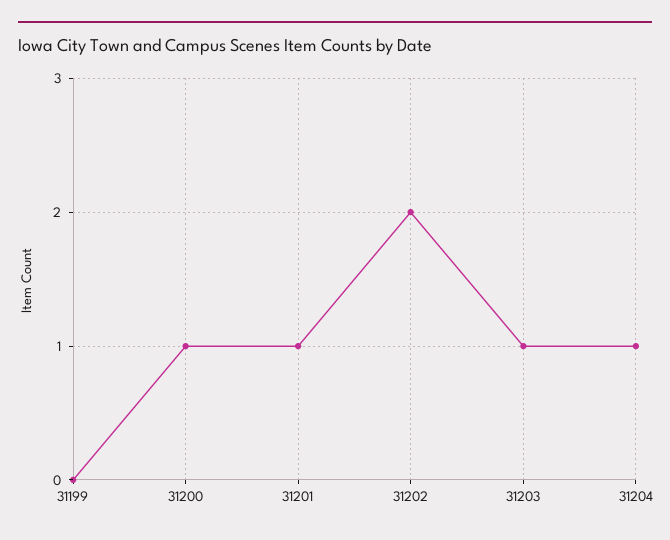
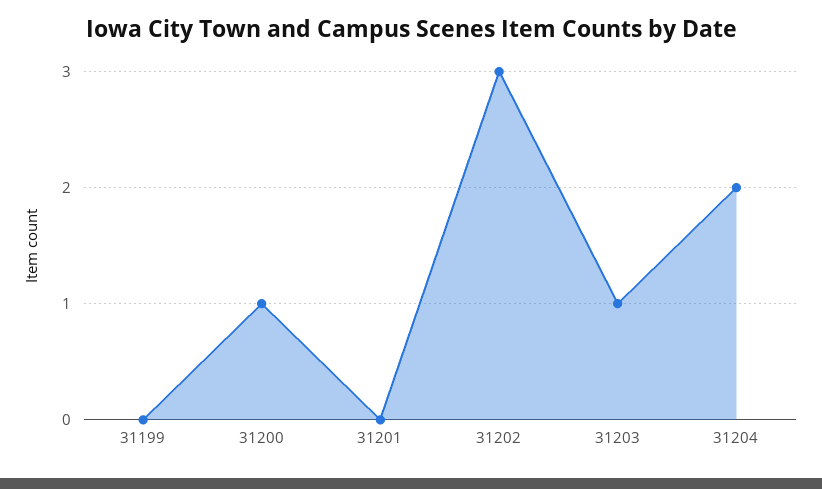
31201: 1 -> 0
31202: 2 -> 3
31204: 1 -> 2

